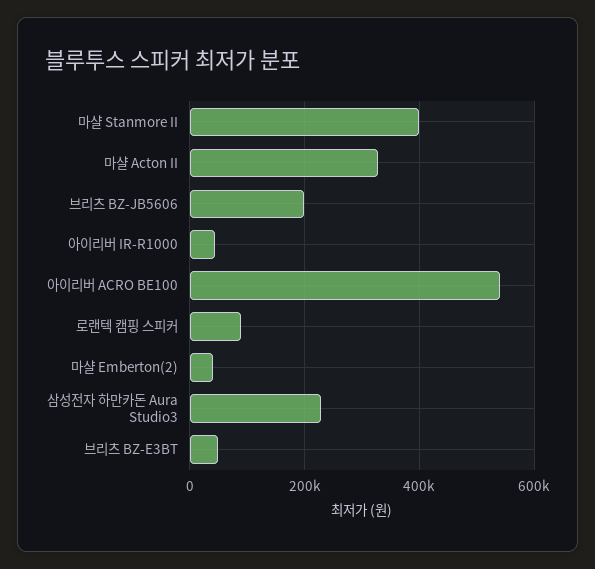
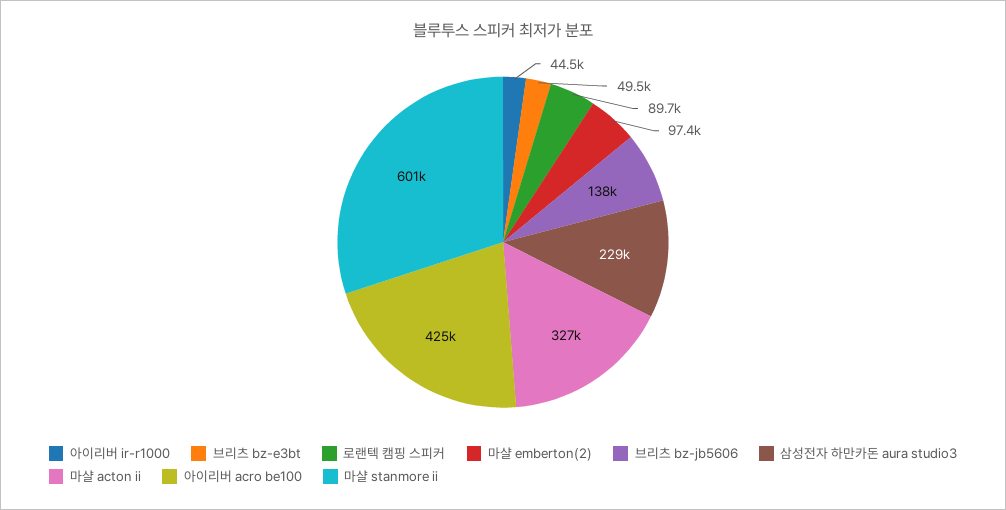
마샬 Stanmore II: 400000 -> 601000
브리츠 BZ-JB5606: 200000 -> 138000
아이리버 ACRO BE100: 540000 -> 425000
마샬 Emberton(2): 40000 -> 97400

